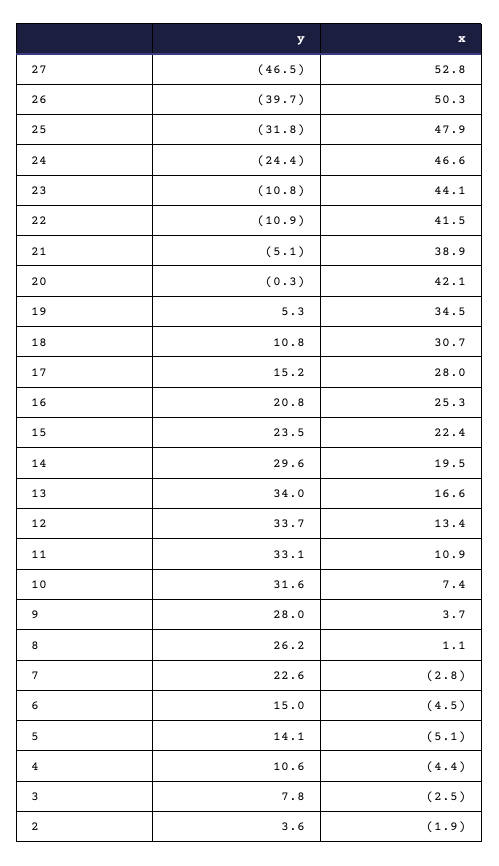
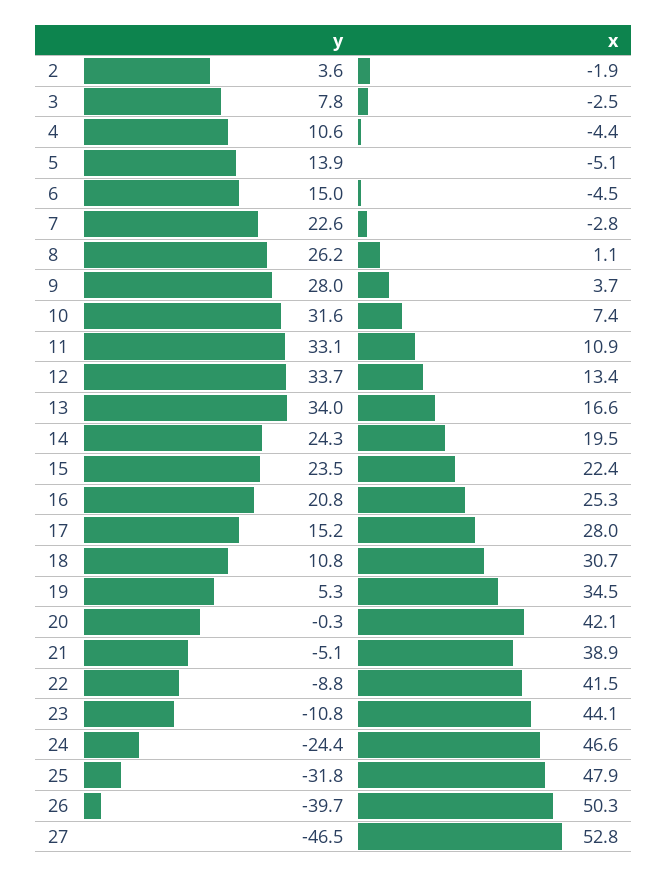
y, 22: -10.9 -> -8.8
y, 14: 29.6 -> 24.3
y, 5: 14.1 -> 13.9

